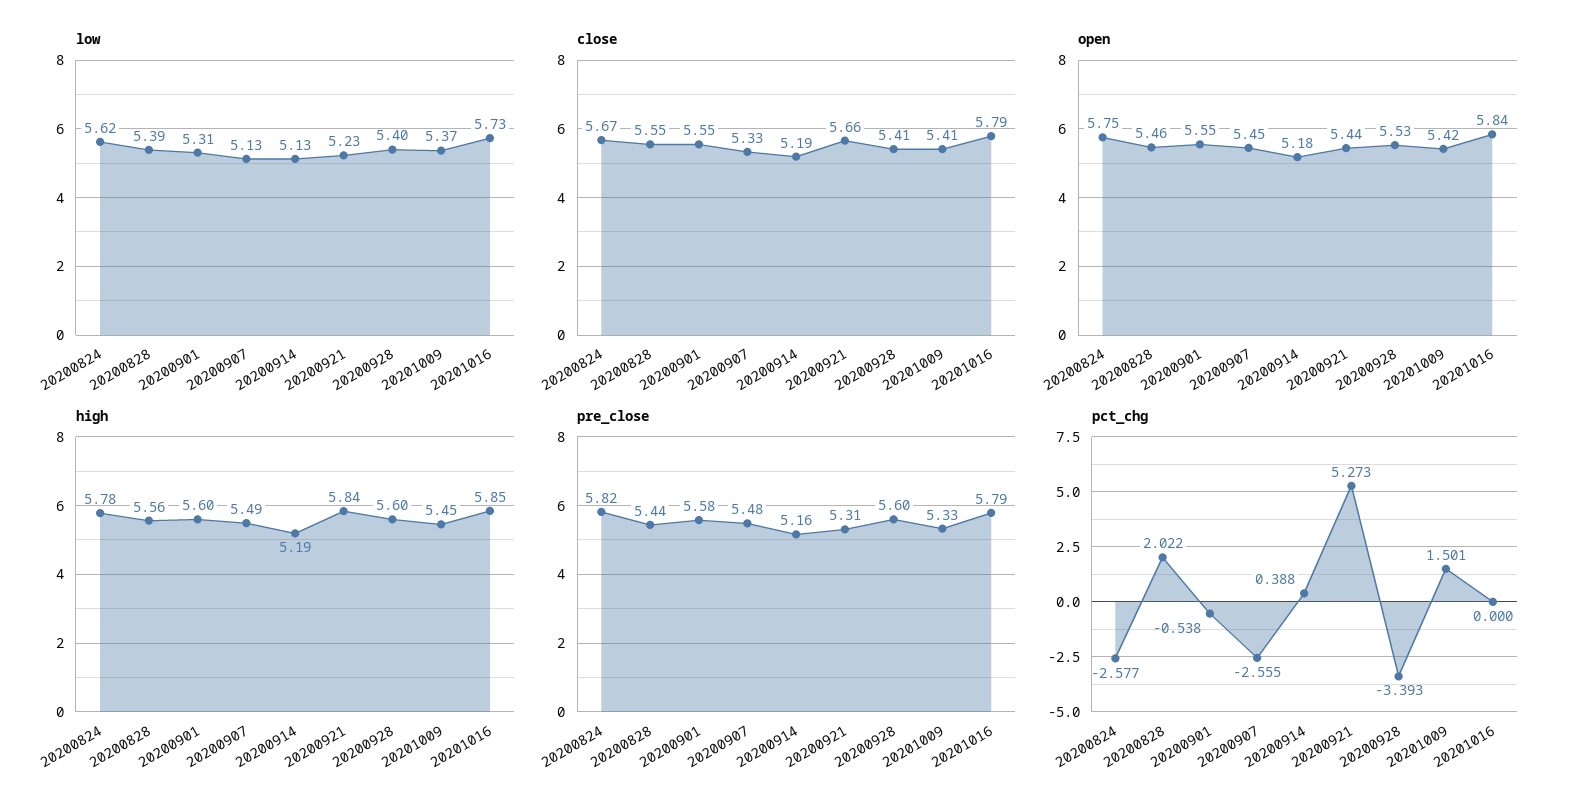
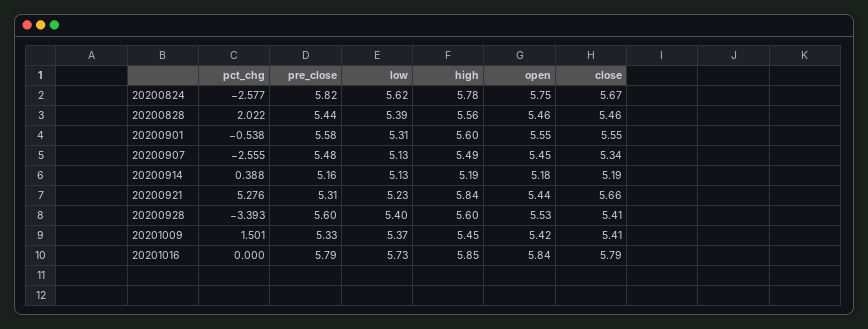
close, 20200828: 5.55 -> 5.46
close, 20200907: 5.33 -> 5.34
pct_chg, 20200921: 5.273 -> 5.276

